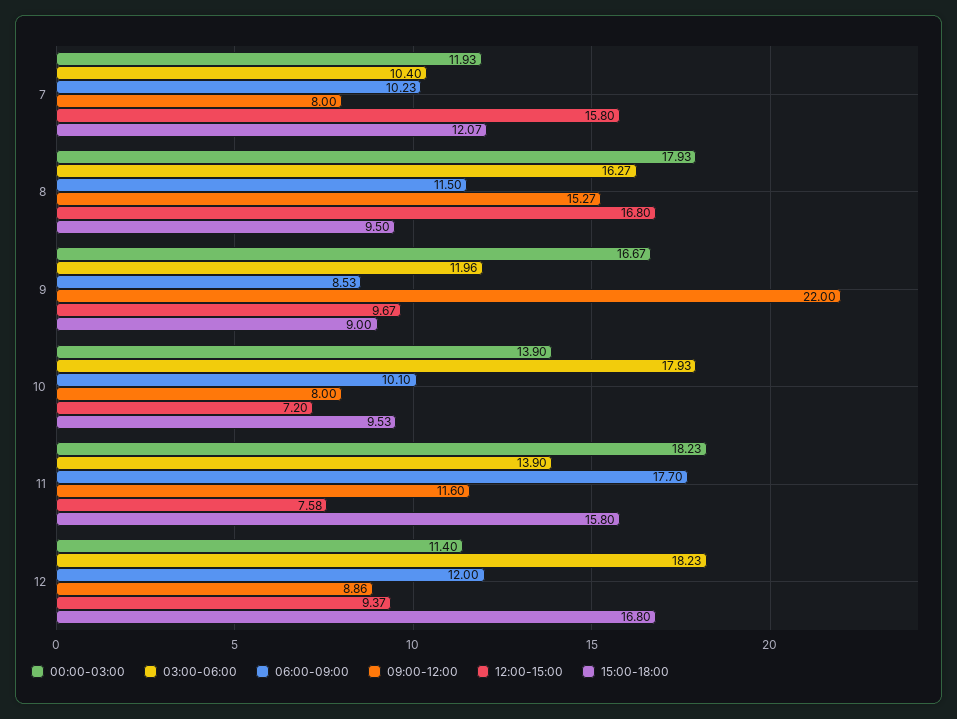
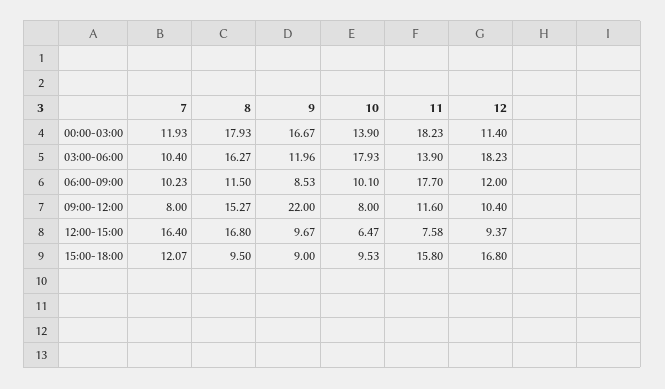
12:00-15:00, 7: 15.8 -> 16.4
12:00-15:00, 10: 7.2 -> 6.47
09:00-12:00, 12: 8.86 -> 10.4

